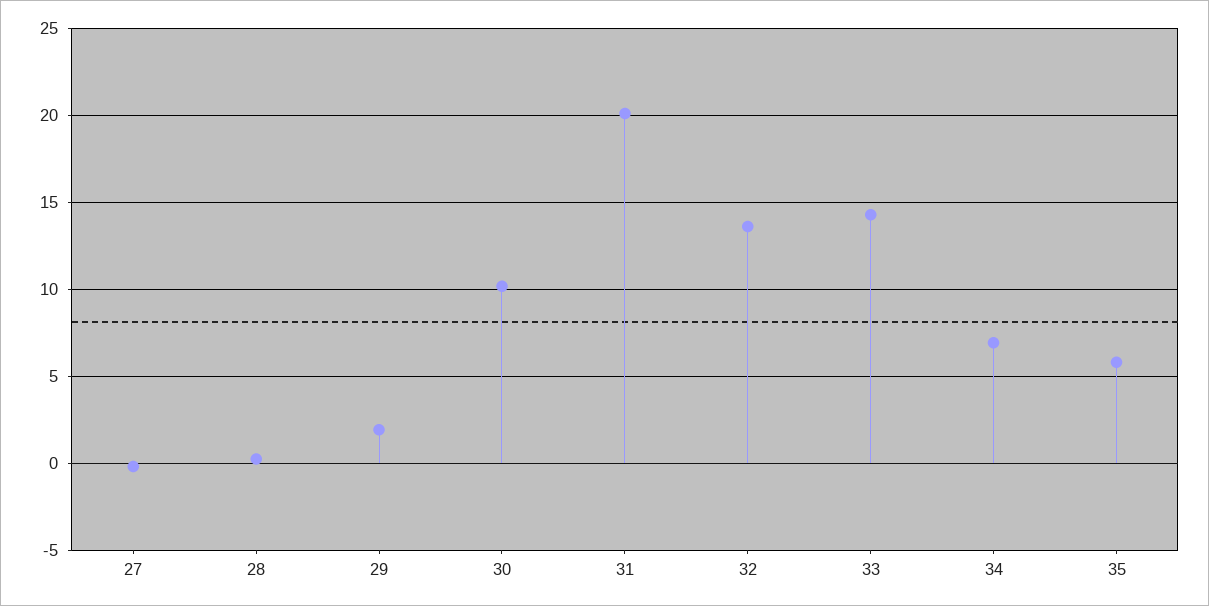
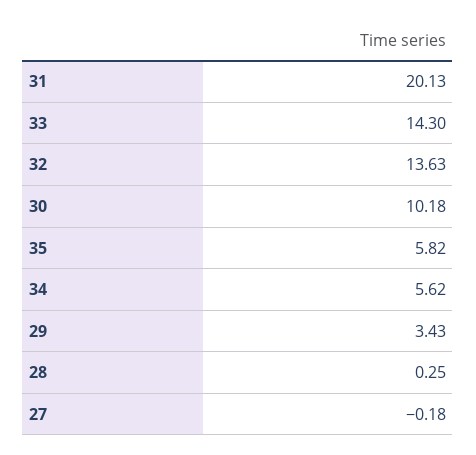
29: 2 -> 3.43
34: 7 -> 5.62

